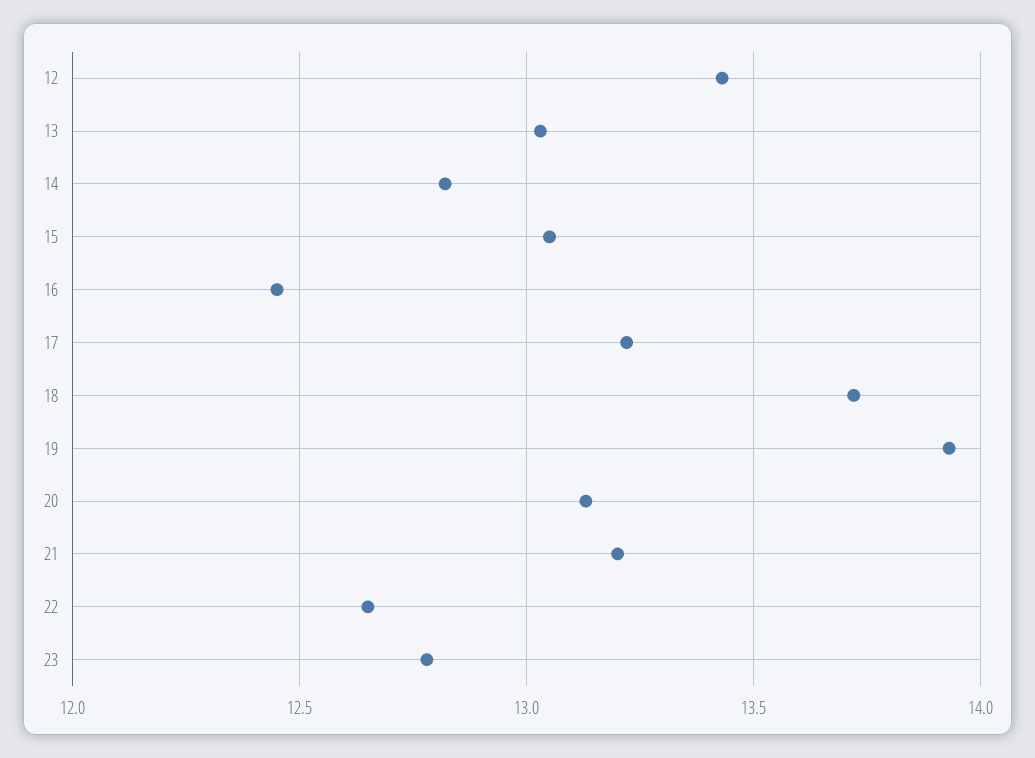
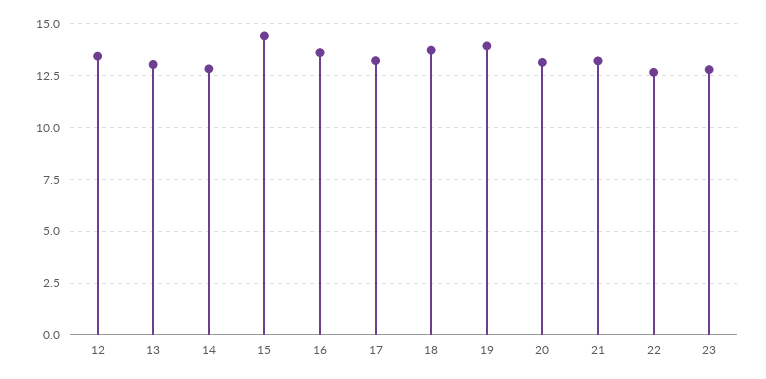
15: 13.05 -> 14.5
16: 12.45 -> 13.5

